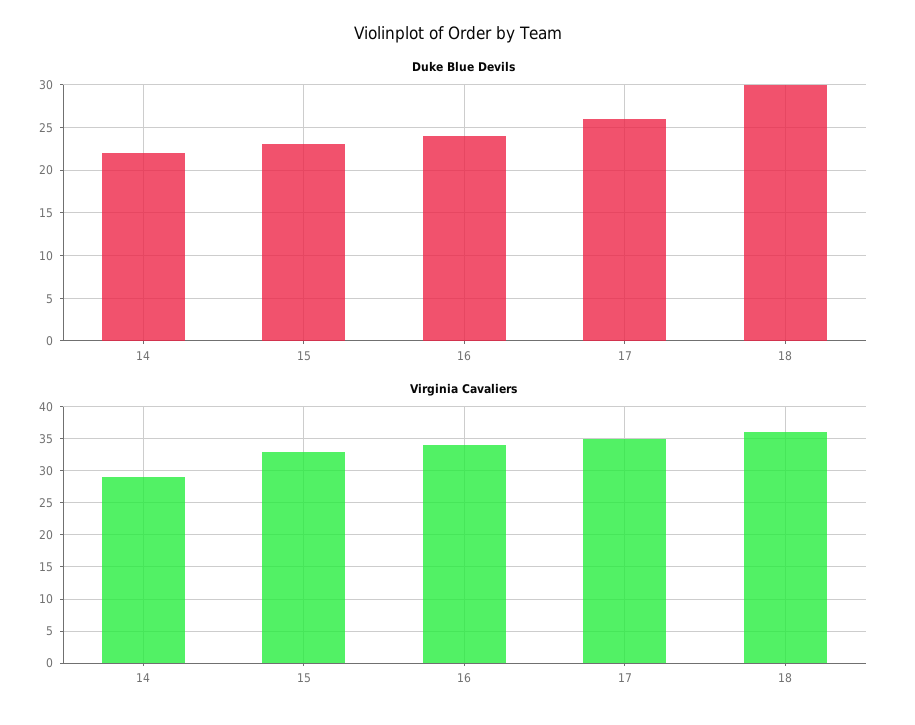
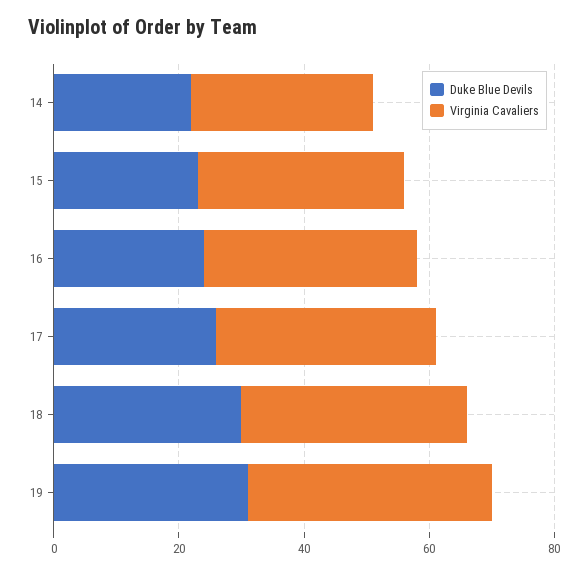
Duke Blue Devils, 19: none -> 30
Virginia Cavaliers, 19: none -> 40

